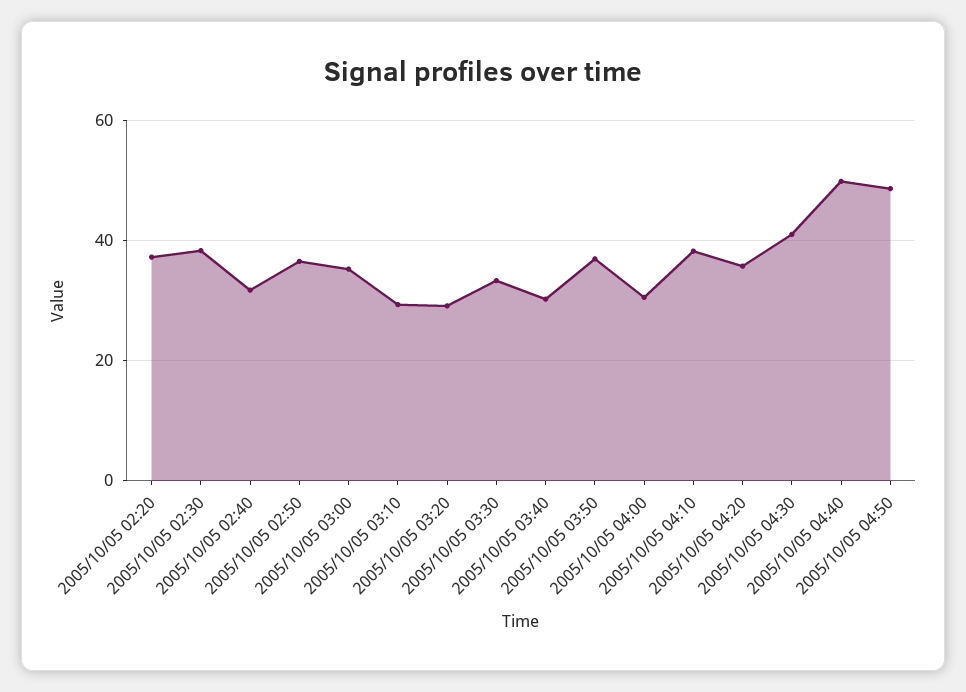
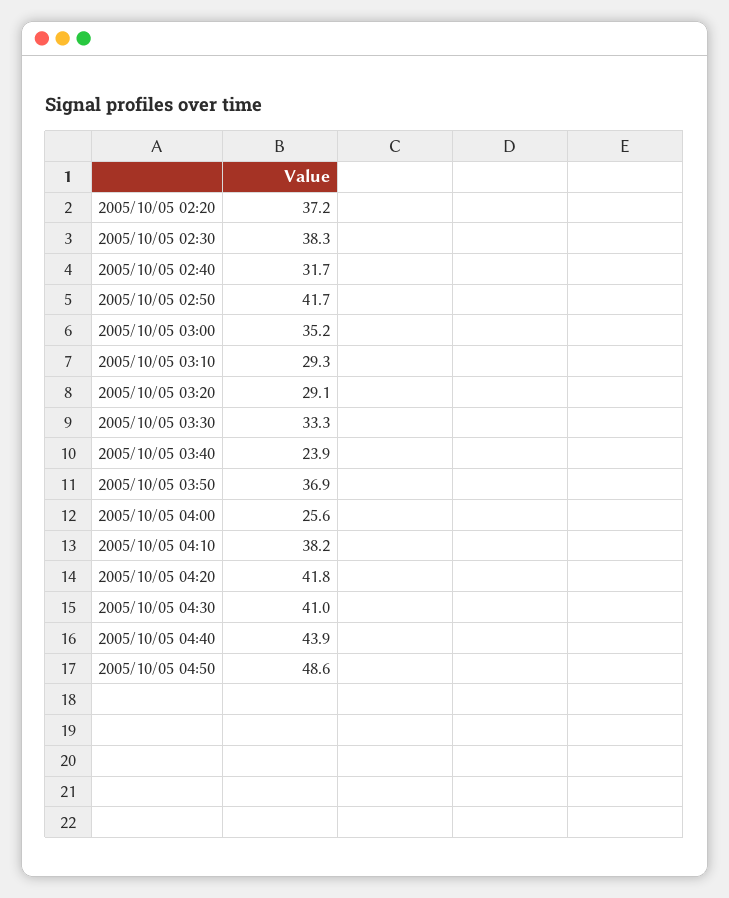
2005/10/05 02:50: 36 -> 41.7
2005/10/05 03:40: 30 -> 23.9
2005/10/05 04:00: 30 -> 25.6
2005/10/05 04:20: 36 -> 41.8
2005/10/05 04:40: 50 -> 43.9

